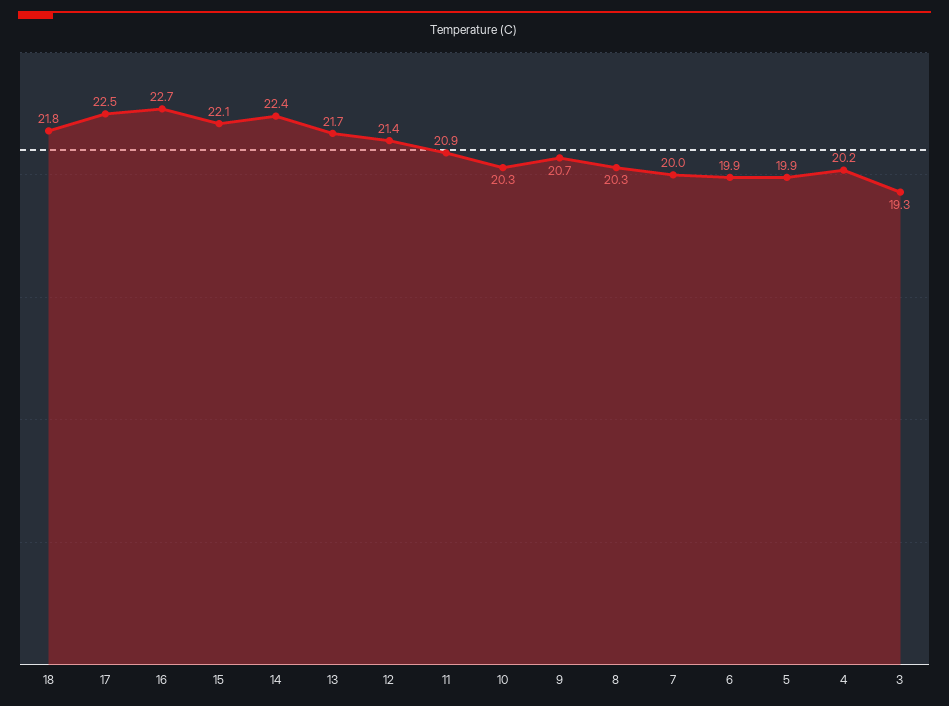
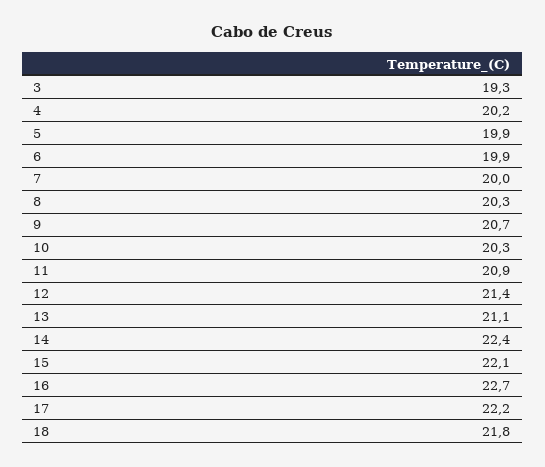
17: 22.5 -> 22.2
13: 21.7 -> 21.1

